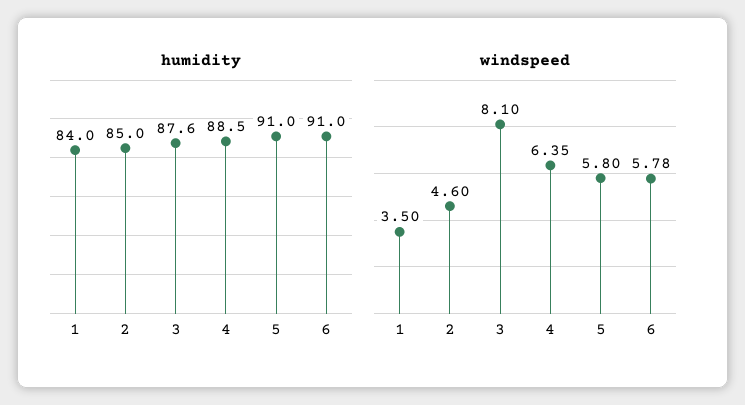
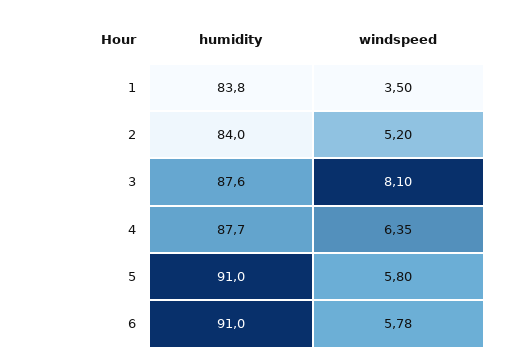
humidity, 1: 84 -> 83.8
humidity, 2: 85 -> 84
humidity, 4: 88.5 -> 87.7
windspeed, 2: 4.6 -> 5.2

